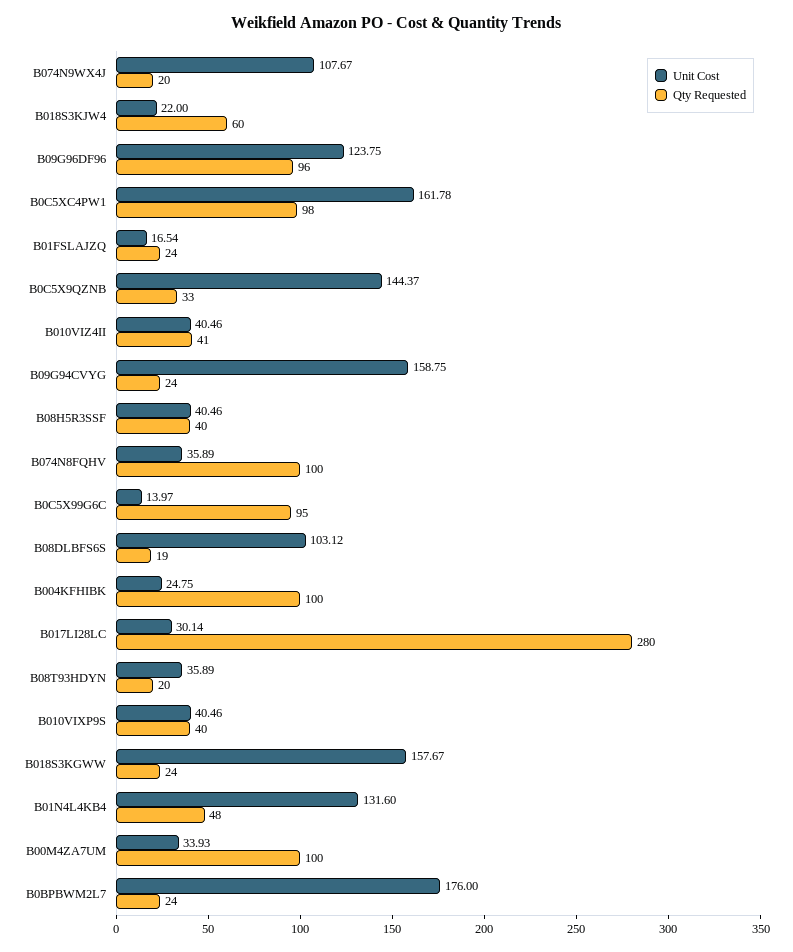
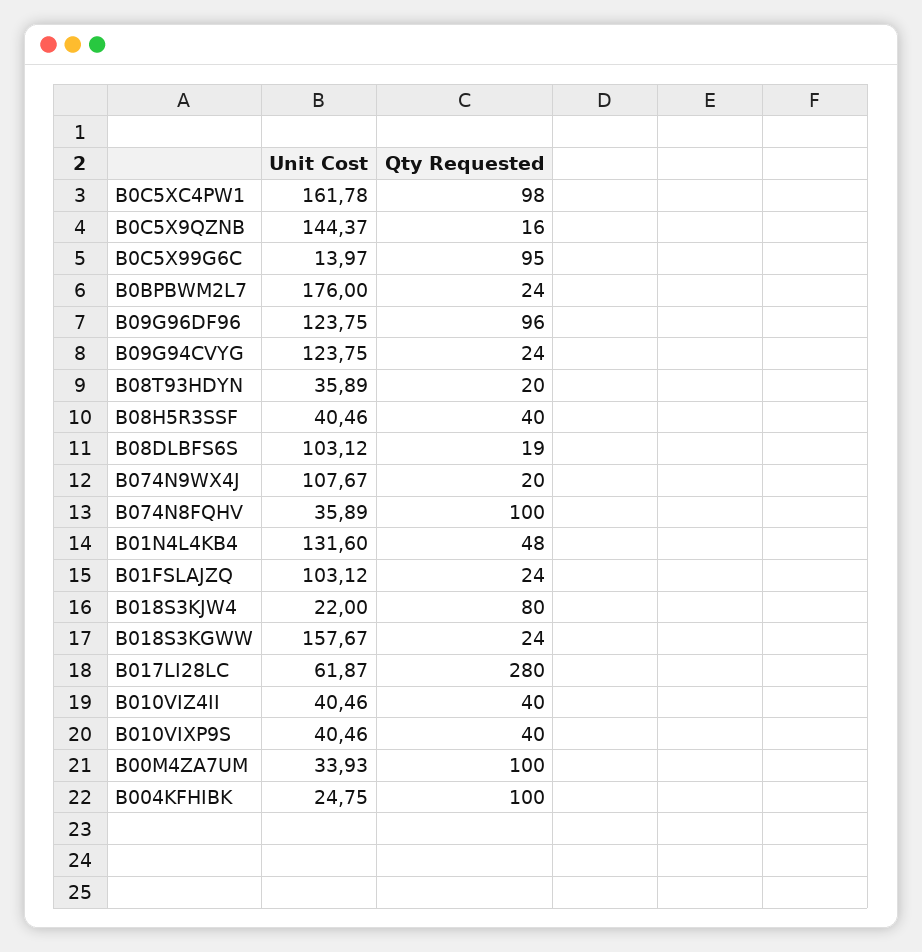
Qty Requested, B018S3KJW4: 60 -> 80
Unit Cost, B01FSLAJZQ: 16.54 -> 103.12
Qty Requested, B0C5X9QZNB: 33 -> 16
Qty Requested, B010VIZ4II: 41 -> 40
Unit Cost, B09G94CVYG: 158.75 -> 123.75
Unit Cost, B017LI28LC: 30.14 -> 61.87

